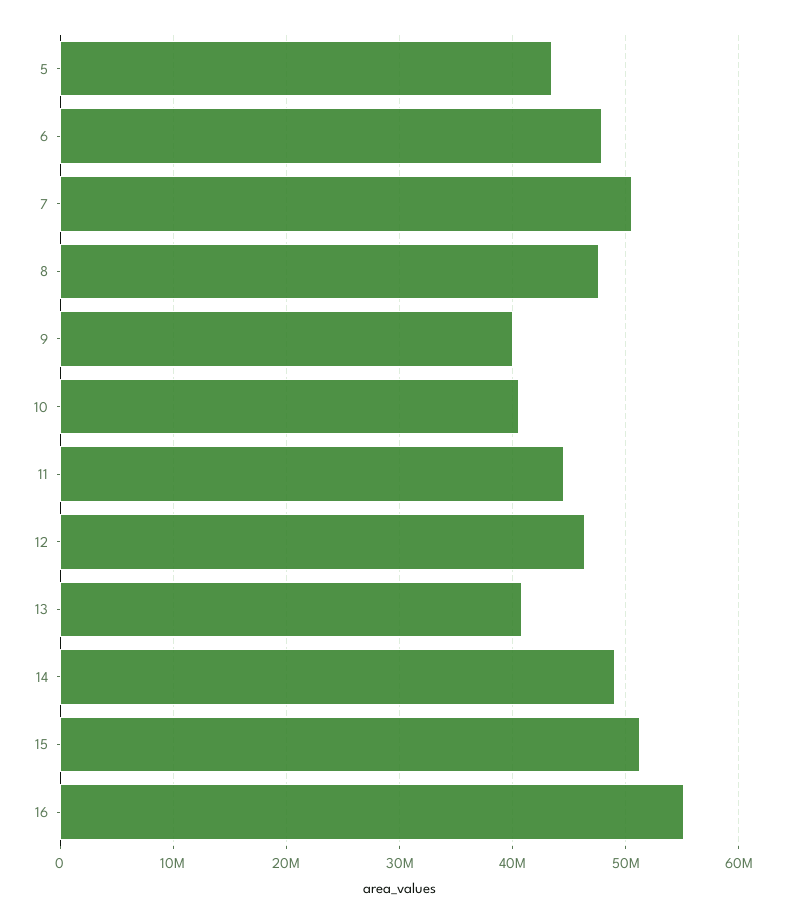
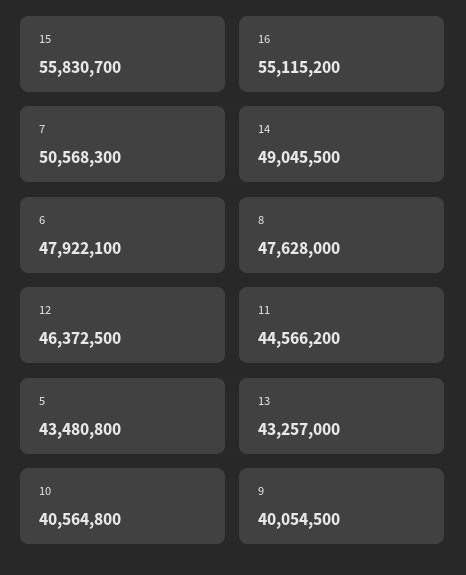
13: 41000000 -> 43257000
15: 51000000 -> 55830700

